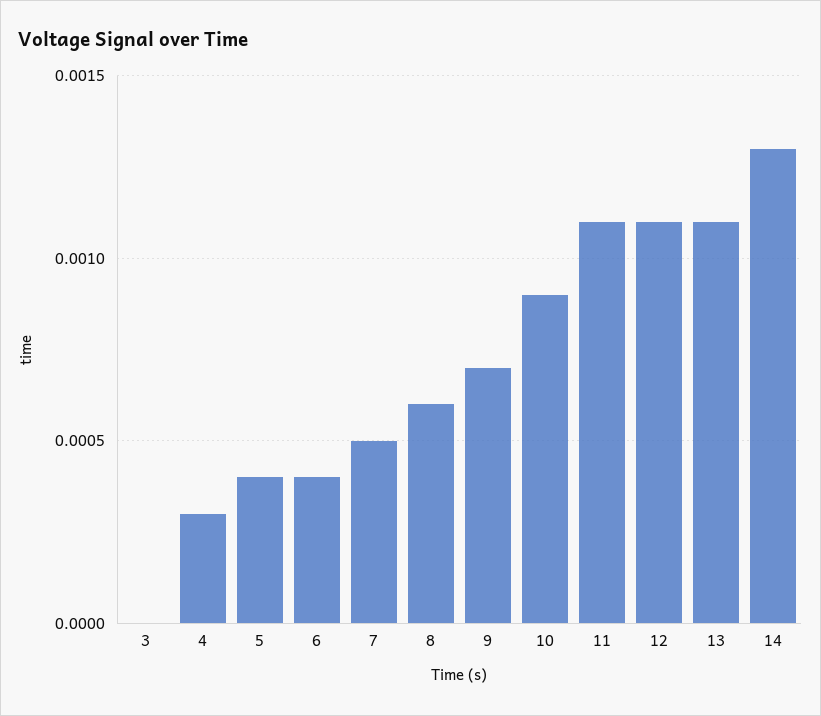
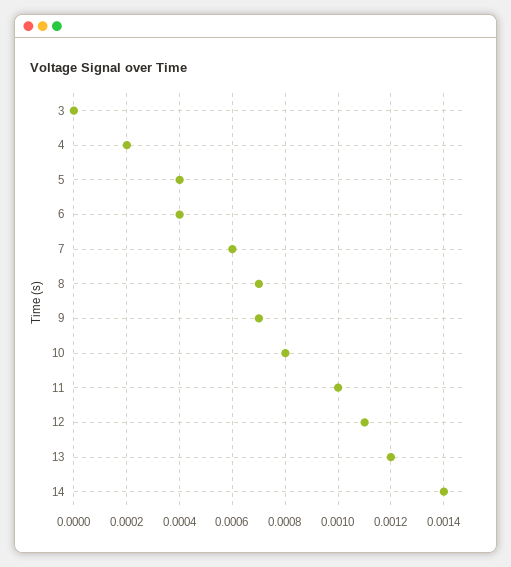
4: 0.0003 -> 0.0002
7: 0.0005 -> 0.0006
8: 0.0006 -> 0.0007
10: 0.0009 -> 0.0008
11: 0.0011 -> 0.001
13: 0.0011 -> 0.0012
14: 0.0013 -> 0.0014

